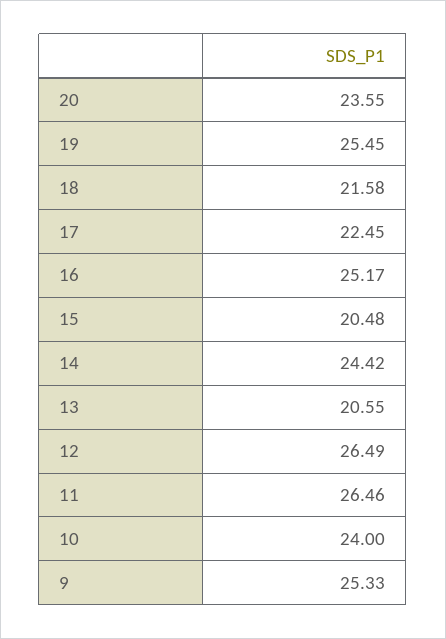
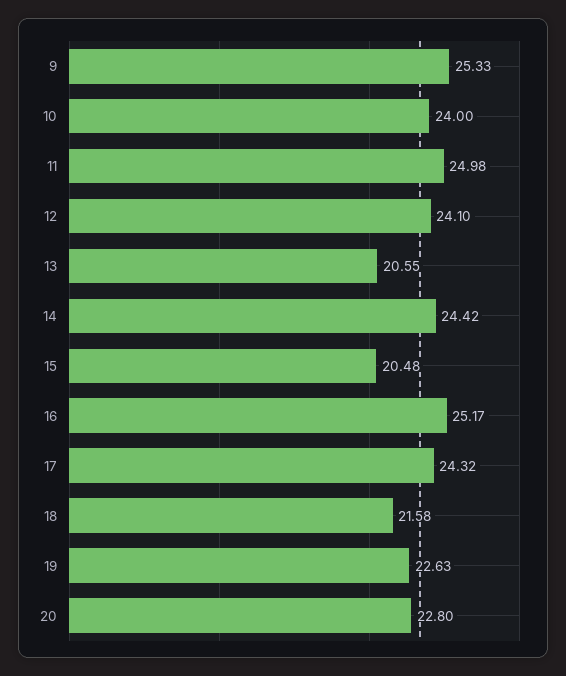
20: 23.55 -> 22.8
19: 25.45 -> 22.63
17: 22.45 -> 24.32
12: 26.49 -> 24.1
11: 26.46 -> 24.98

